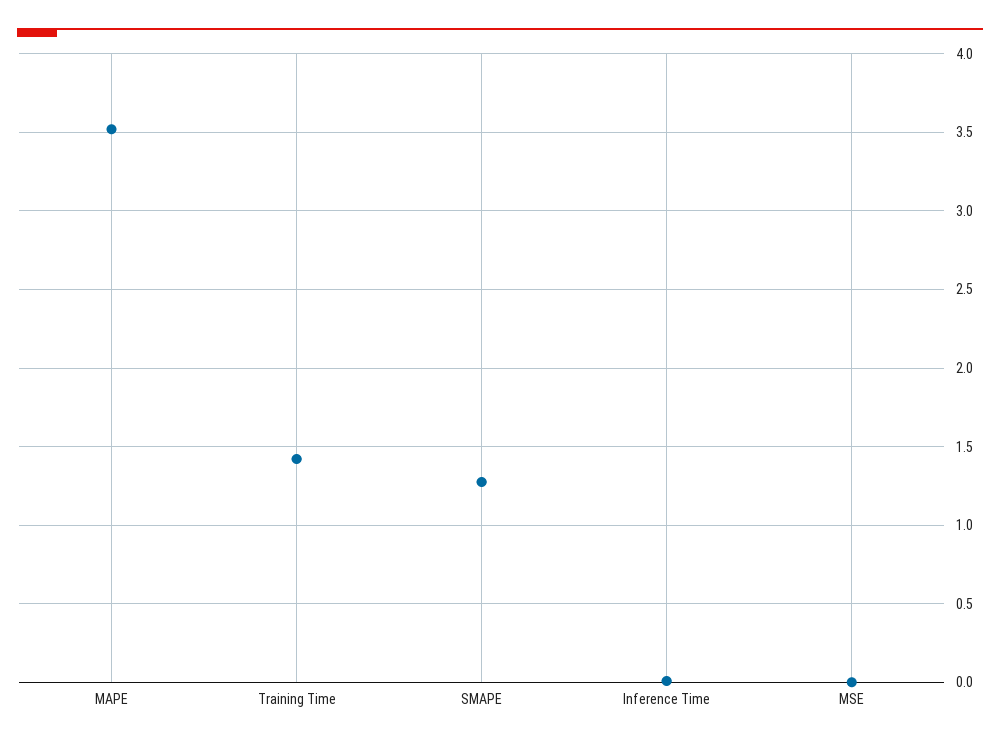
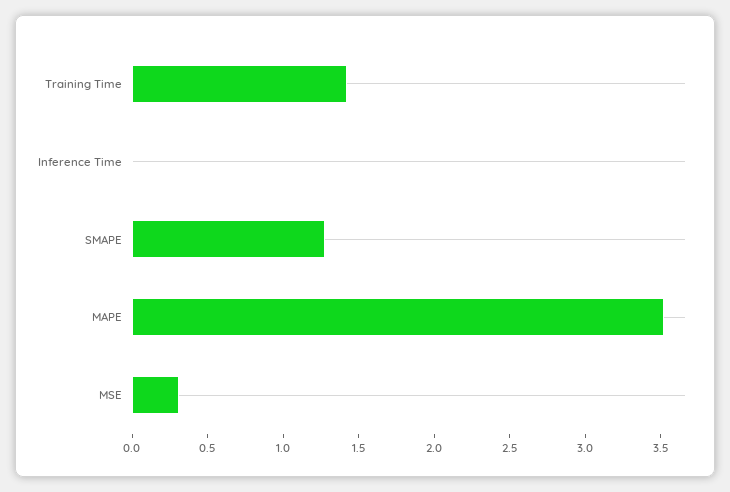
MSE: 0 -> 0.3

